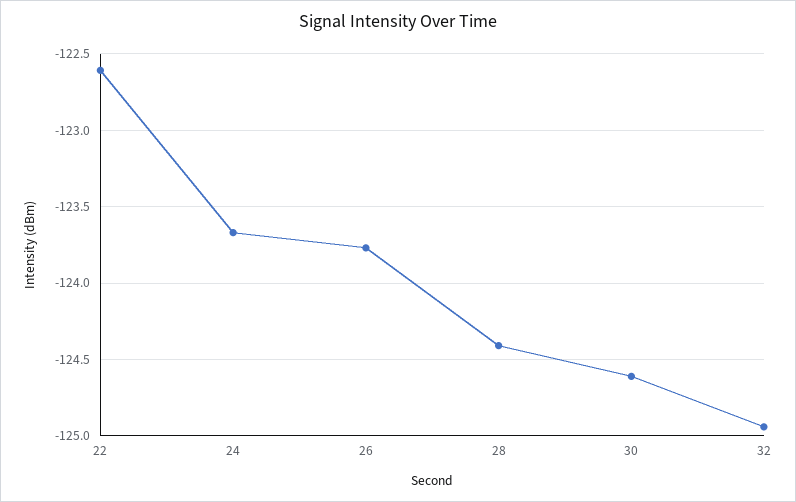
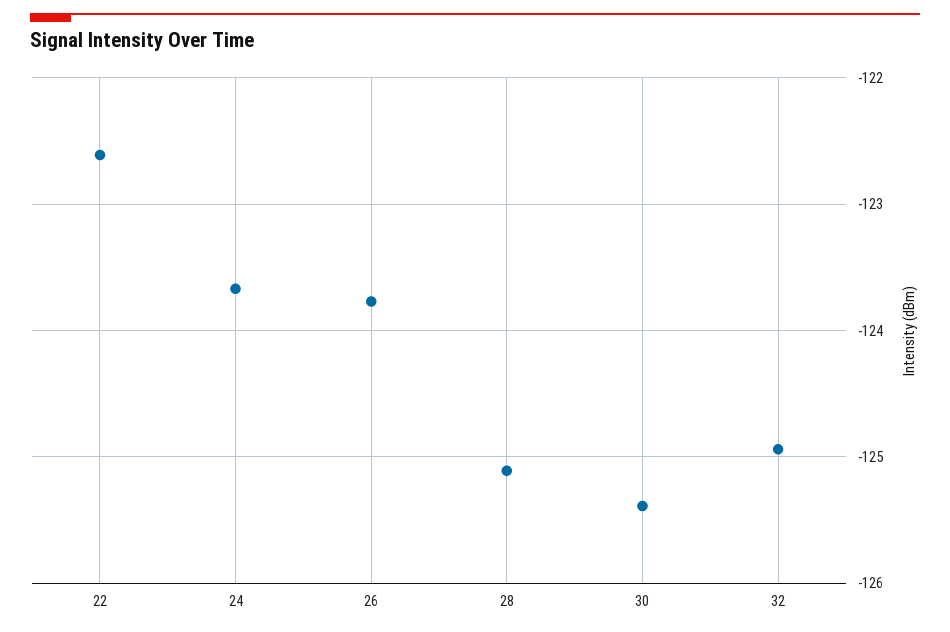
28: -124.4 -> -125.1
30: -124.6 -> -125.4

